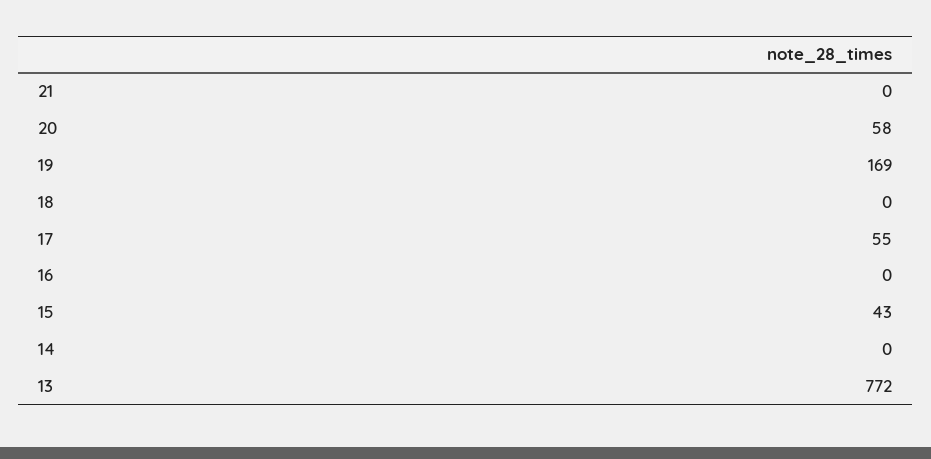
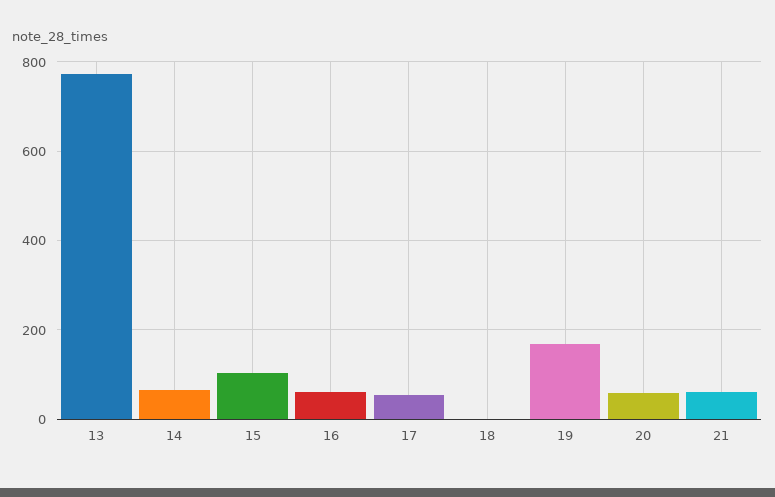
21: 0 -> 60
16: 0 -> 60
15: 43 -> 100
14: 0 -> 60

